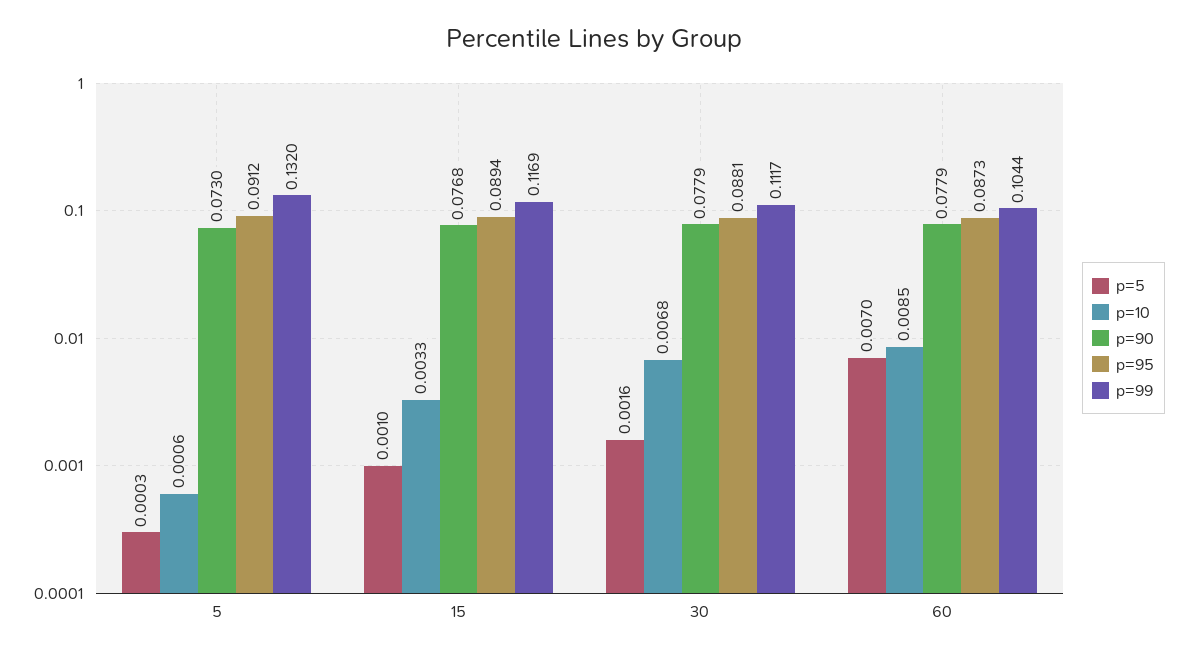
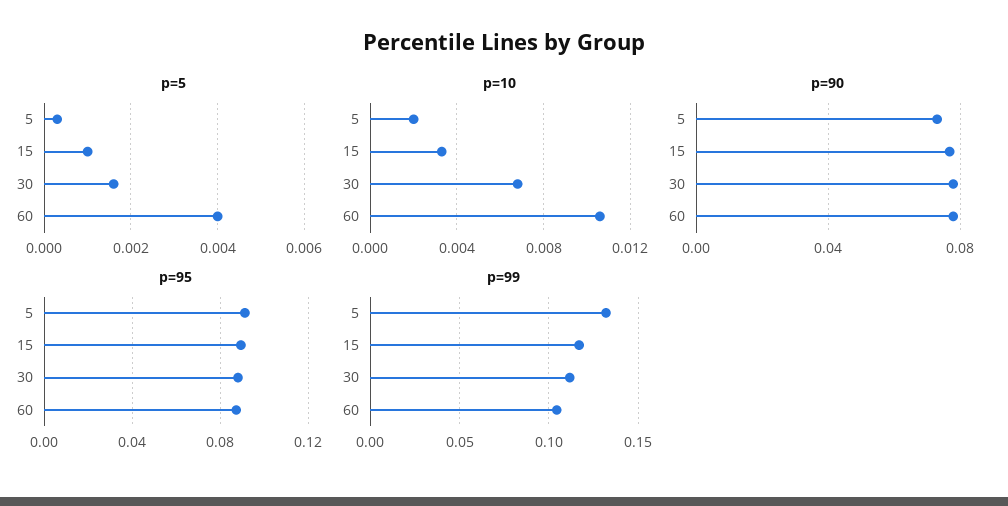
p=10, 5: 0.0006 -> 0.002
p=5, 60: 0.007 -> 0.004
p=10, 60: 0.0085 -> 0.0105

